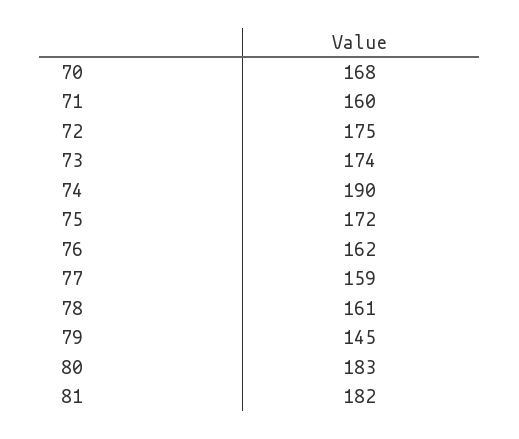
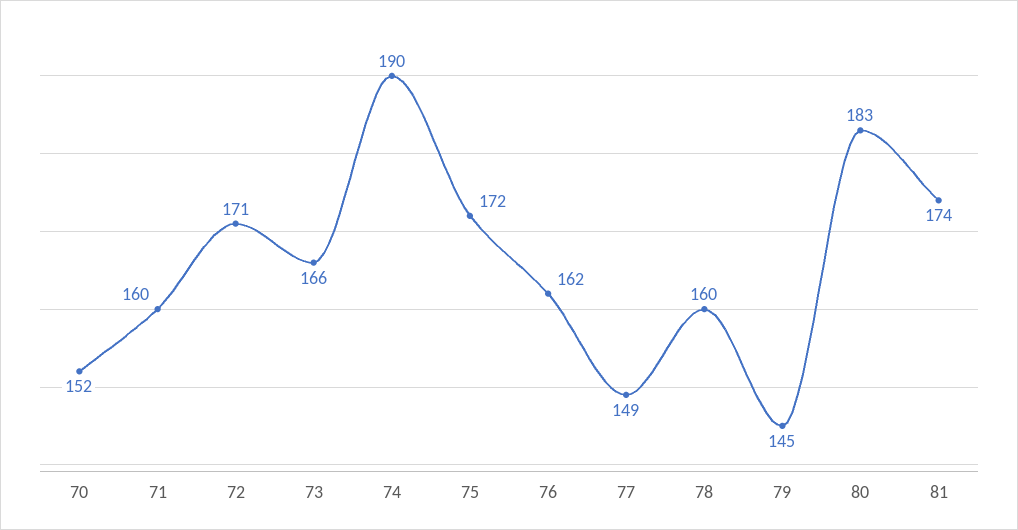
70: 168 -> 152
72: 175 -> 171
73: 174 -> 166
77: 159 -> 149
78: 161 -> 160
81: 182 -> 174

